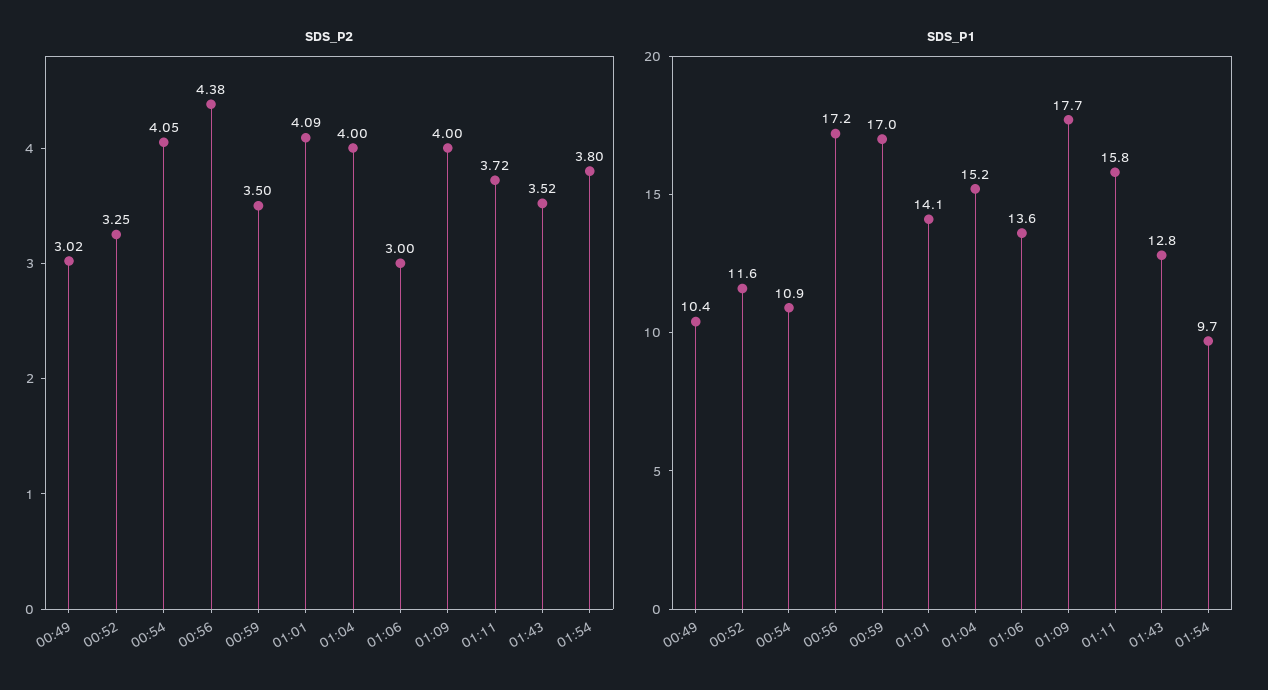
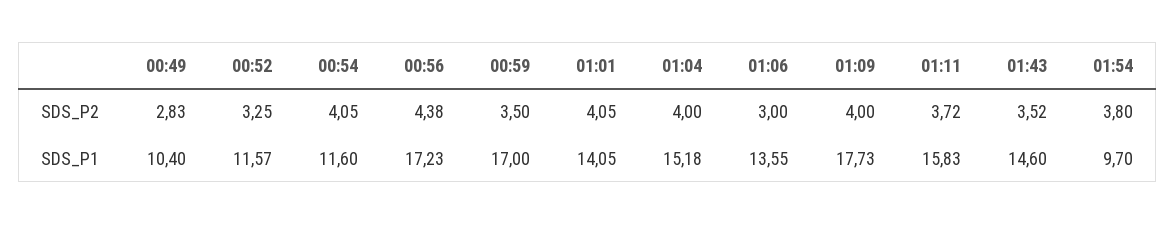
SDS_P2, 00:49: 3.02 -> 2.83
SDS_P2, 01:01: 4.09 -> 4.05
SDS_P1, 00:54: 10.9 -> 11.6
SDS_P1, 01:43: 12.8 -> 14.6

